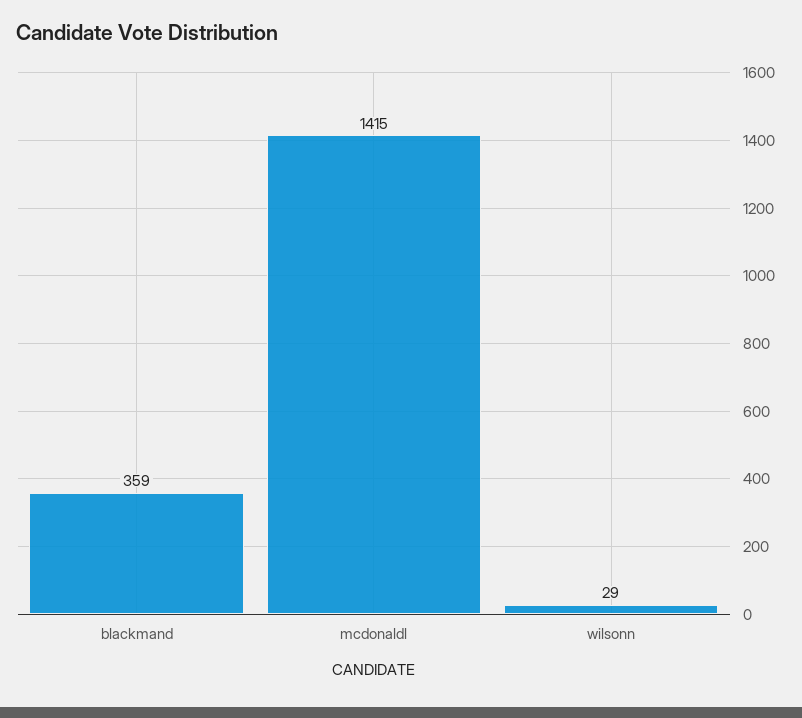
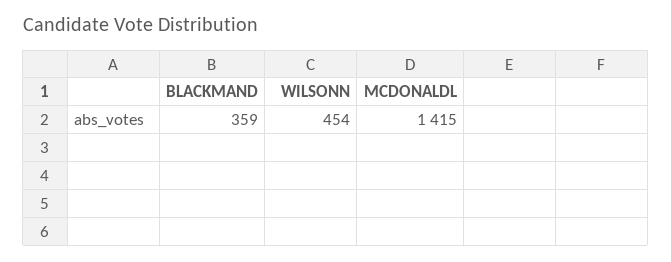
wilsonn: 29 -> 454

